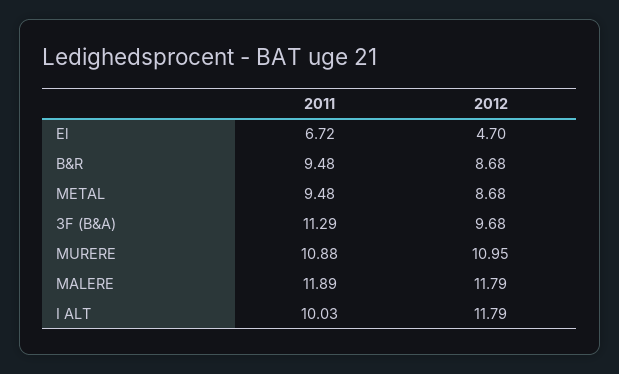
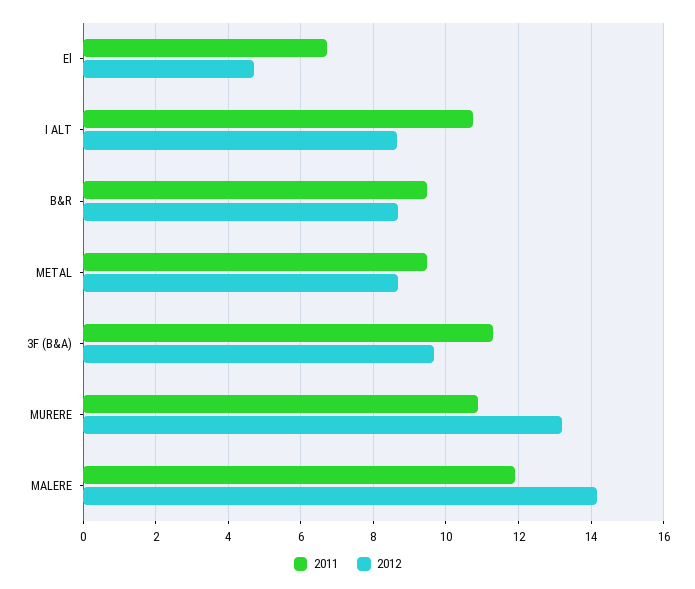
2012, MURERE: 10.95 -> 13.2
2012, MALERE: 11.79 -> 14.2
2011, I ALT: 10.03 -> 10.8
2012, I ALT: 11.79 -> 8.6

